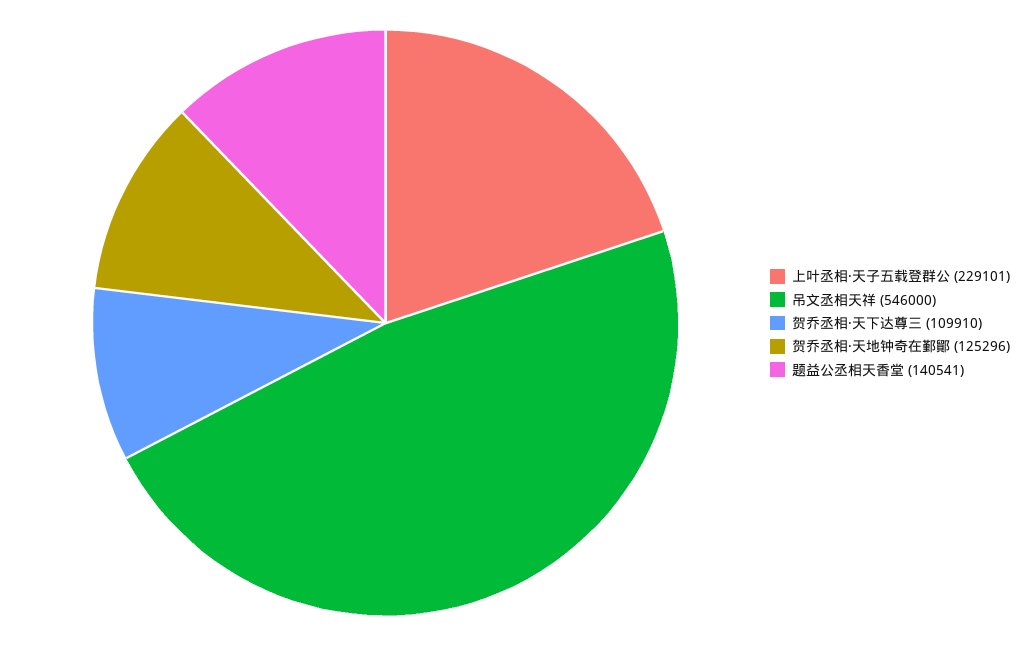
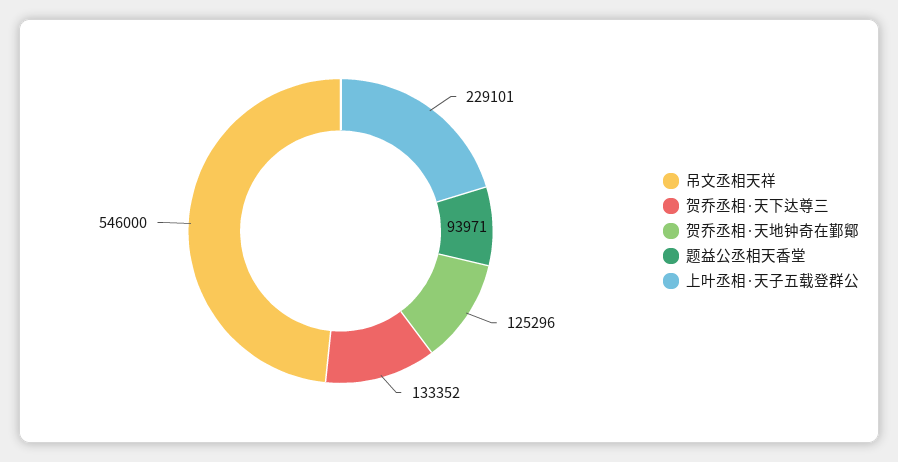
贺乔丞相·天下达尊三: 109910 -> 133352
题益公丞相天香堂: 140541 -> 93971

